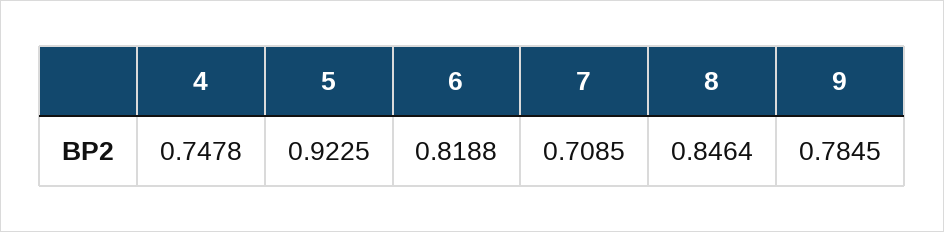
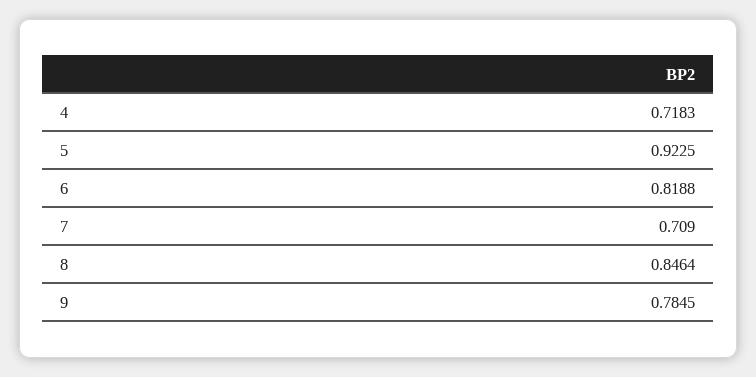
4: 0.7478 -> 0.7183
7: 0.7085 -> 0.709

